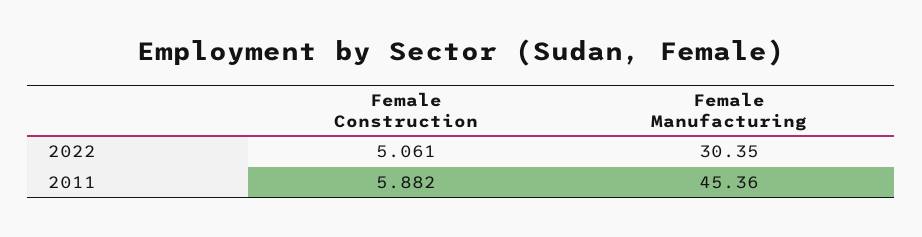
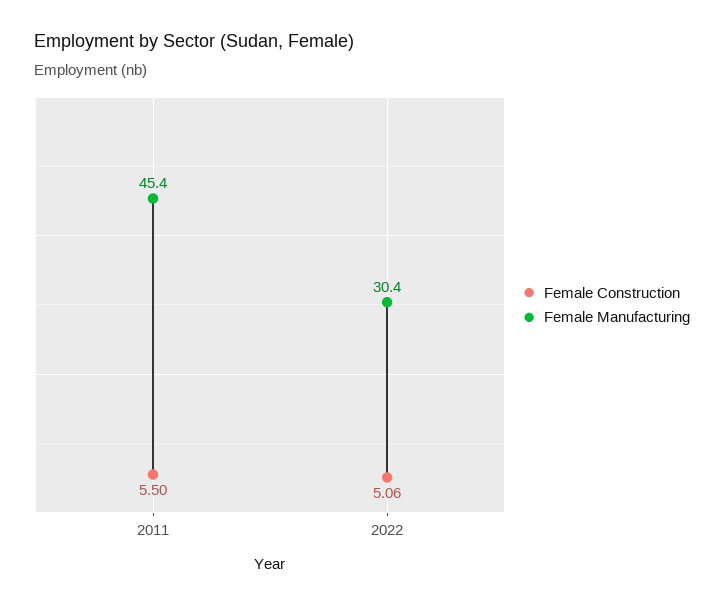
Female Construction, 2011: 5.882 -> 5.5

